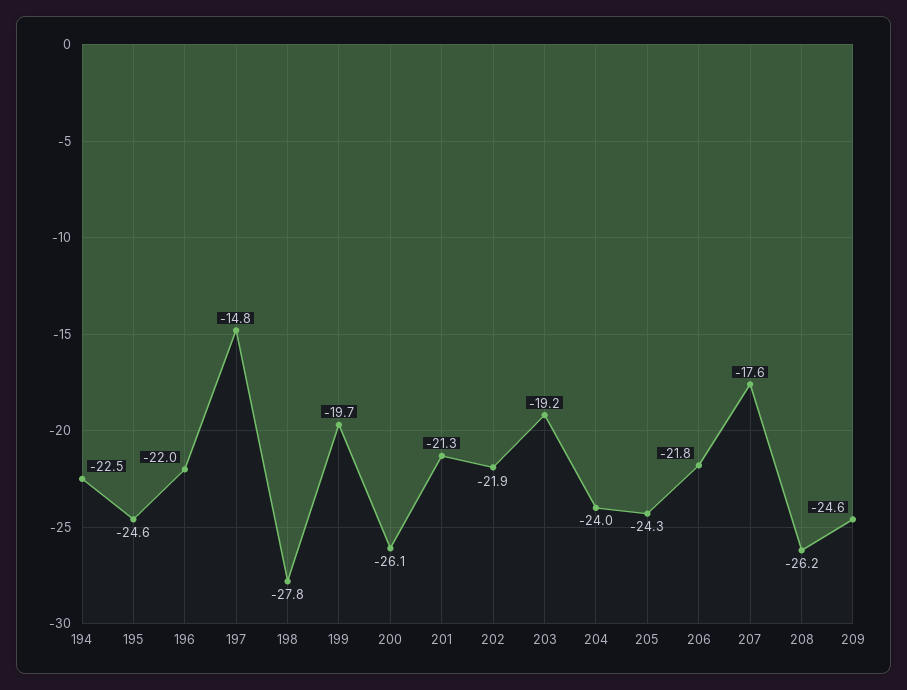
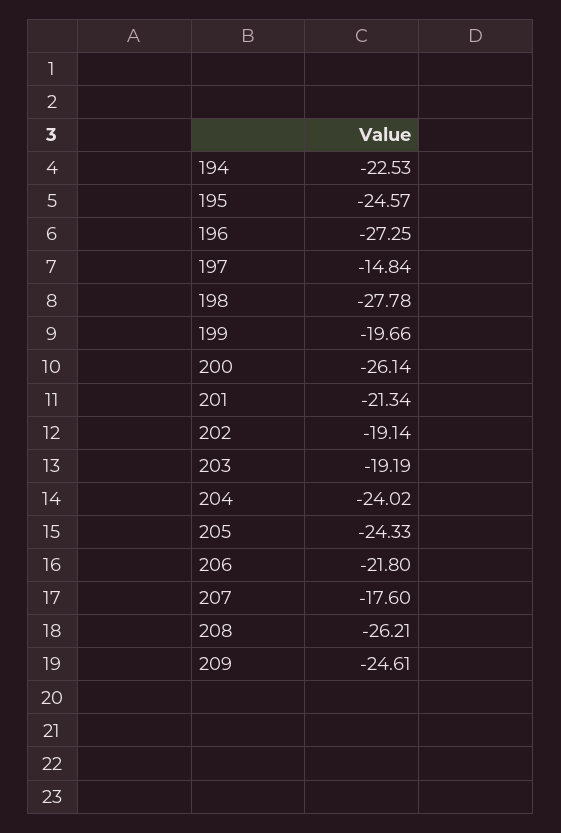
196: -22 -> -27.25
202: -21.9 -> -19.14

